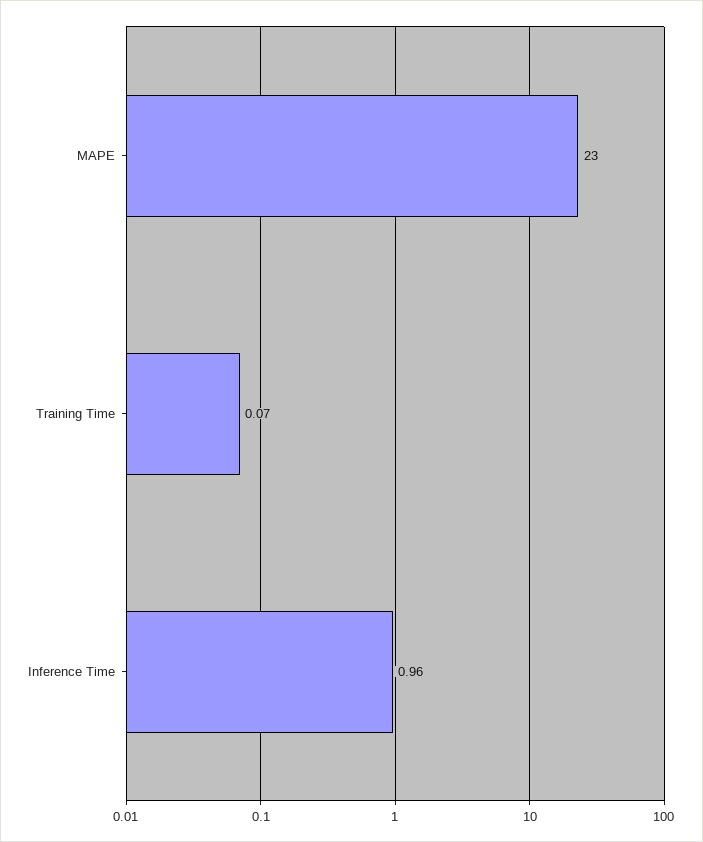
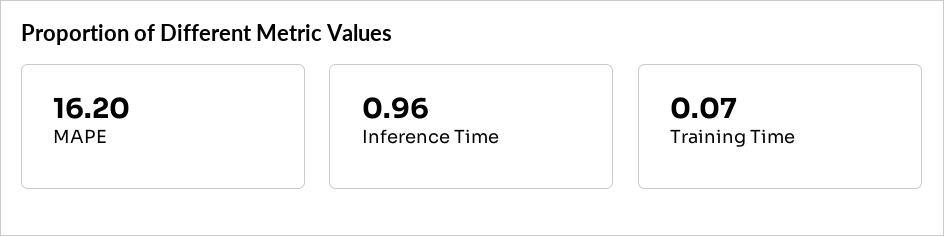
MAPE: 23 -> 16.2

